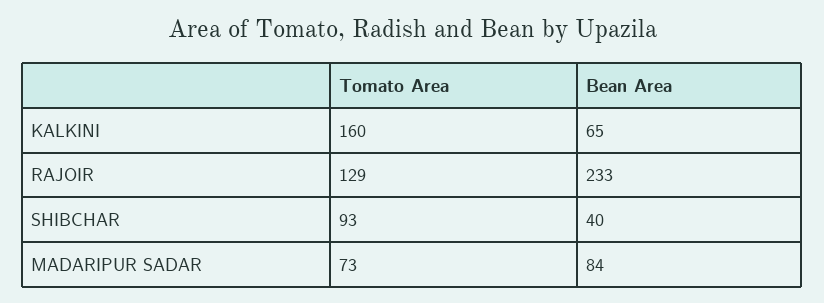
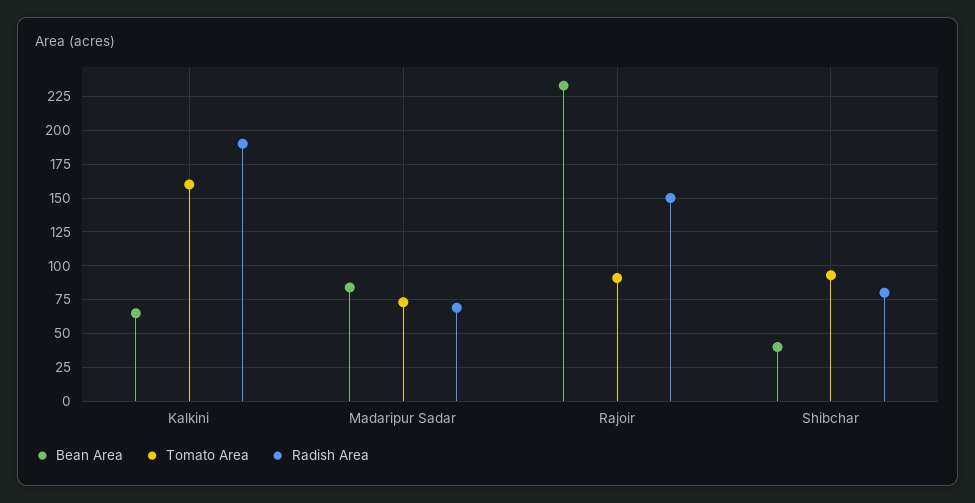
Tomato Area, RAJOIR: 129 -> 90
Radish Area, KALKINI: none -> 190
Radish Area, MADARIPUR SADAR: none -> 70
Radish Area, RAJOIR: none -> 150
Radish Area, SHIBCHAR: none -> 80

